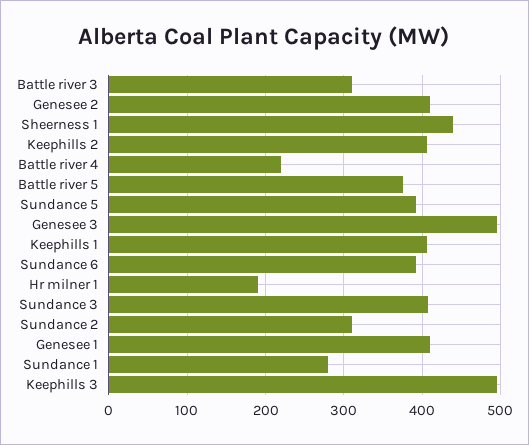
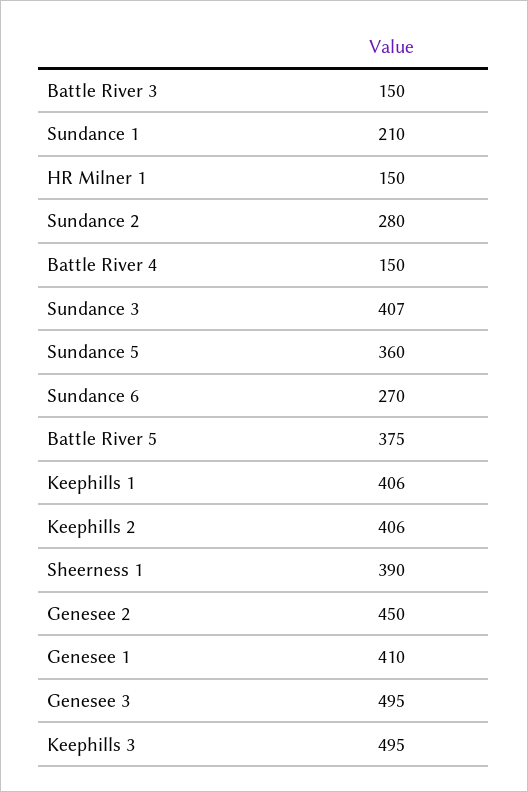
Battle river 3: 310 -> 150
Genesee 2: 410 -> 450
Sheerness 1: 440 -> 390
Battle river 4: 220 -> 150
Sundance 5: 390 -> 360
Sundance 6: 390 -> 270
Hr milner 1: 190 -> 150
Sundance 2: 310 -> 280
Sundance 1: 280 -> 210

